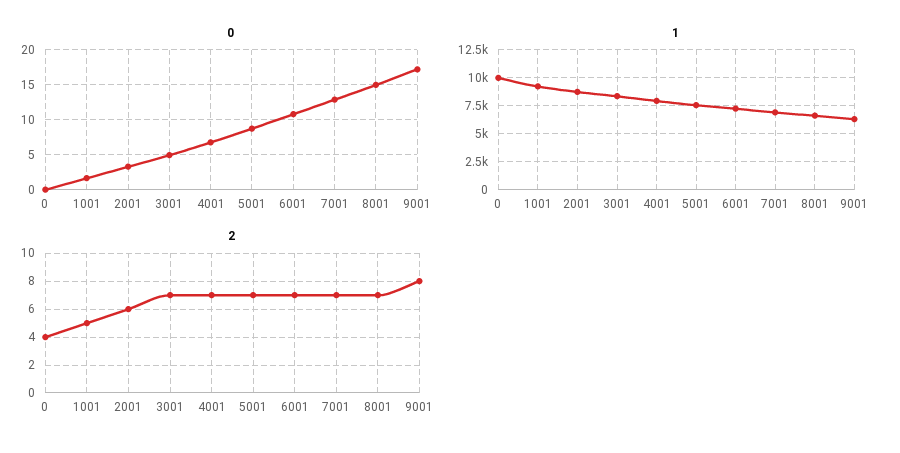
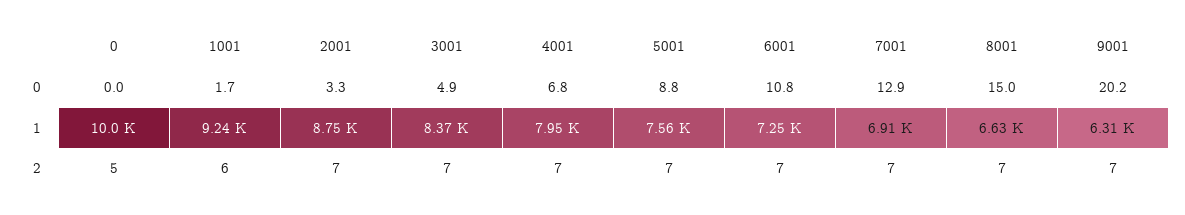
0, 9001: 17 -> 20.2
2, 0: 4 -> 5
2, 1001: 5 -> 6
2, 2001: 6 -> 7
2, 9001: 8 -> 7

